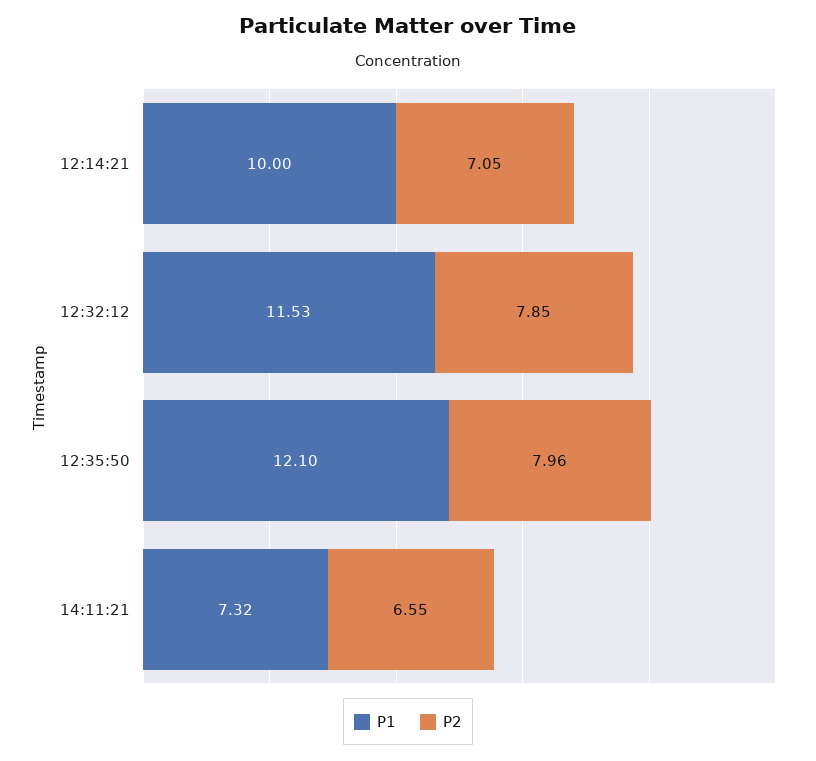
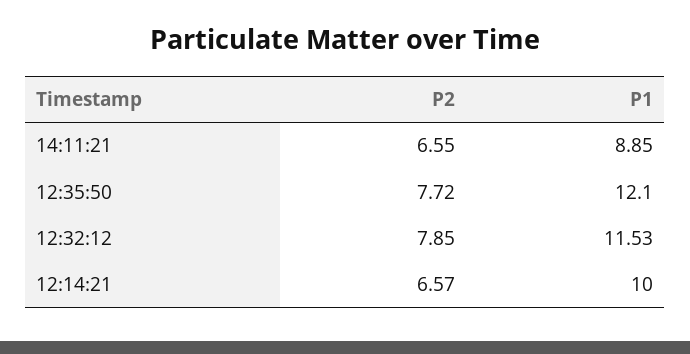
P2, 12:14:21: 7.05 -> 6.57
P2, 12:35:50: 7.96 -> 7.72
P1, 14:11:21: 7.32 -> 8.85

